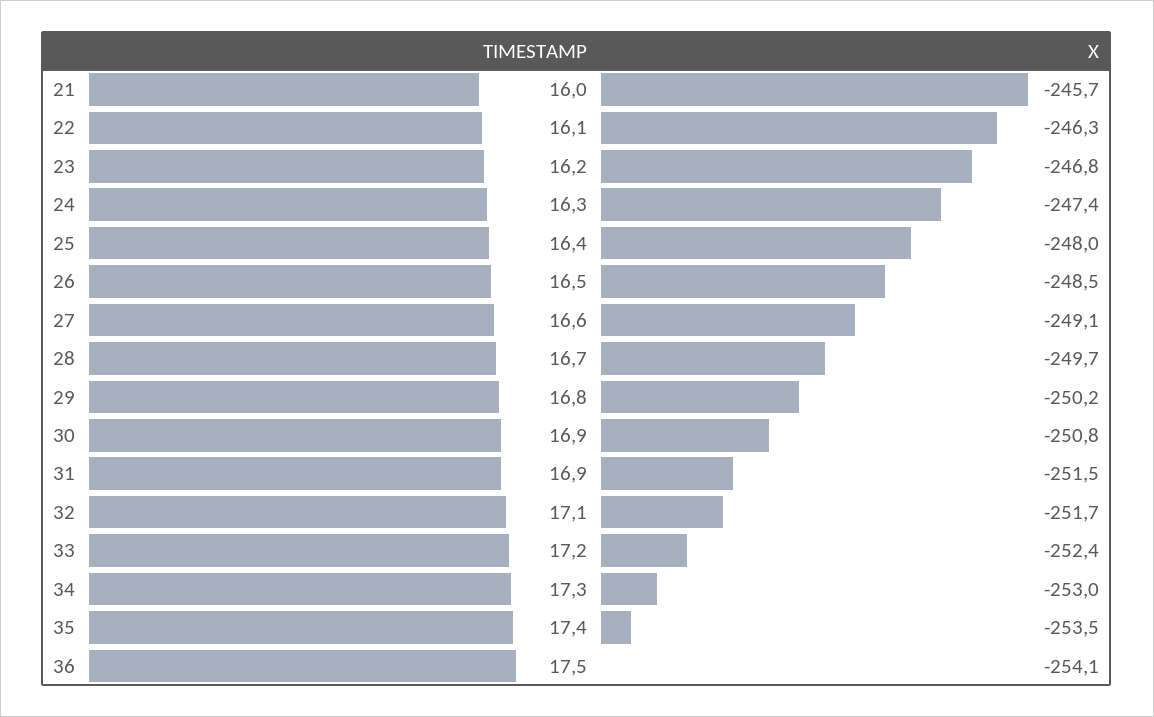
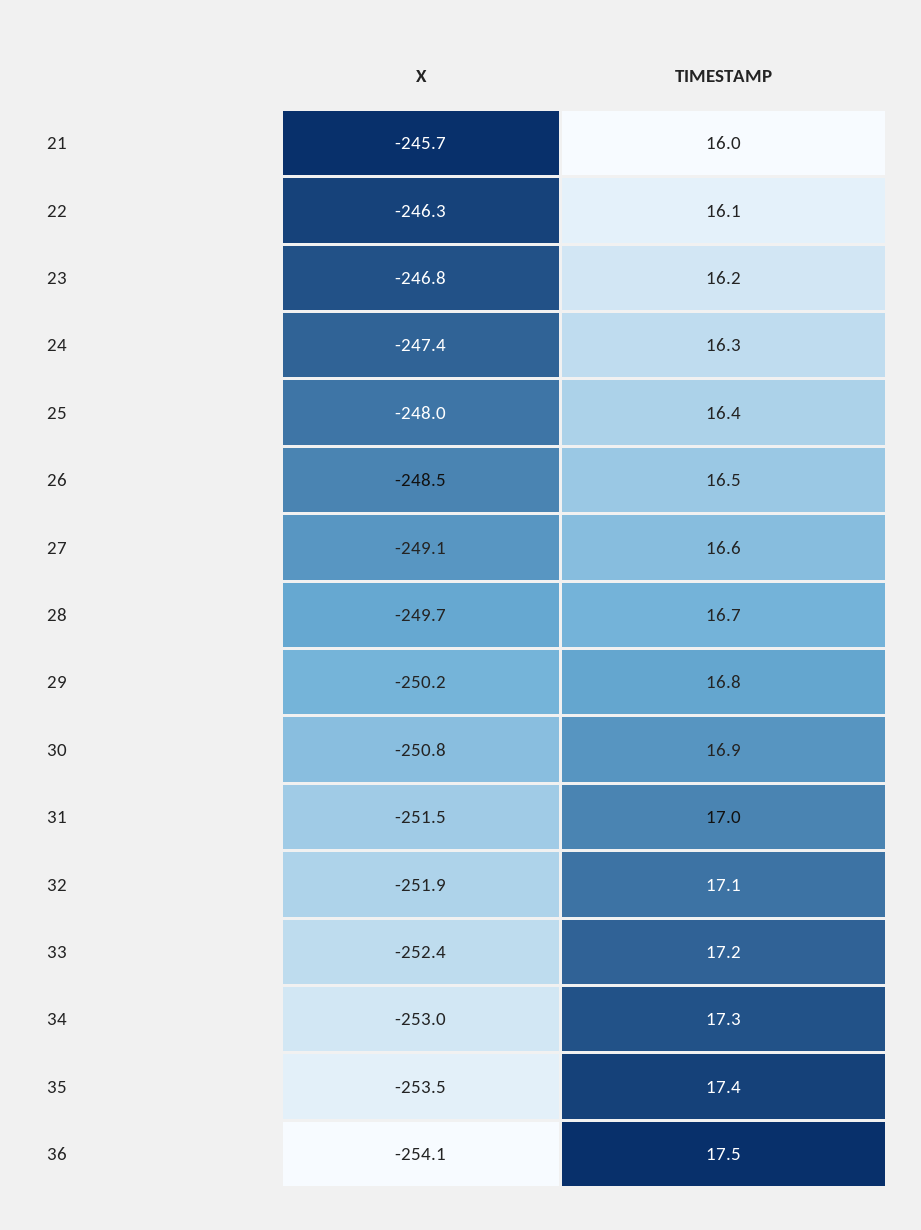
TIMESTAMP, 31: 16.9 -> 17
X, 32: -251.7 -> -251.9

